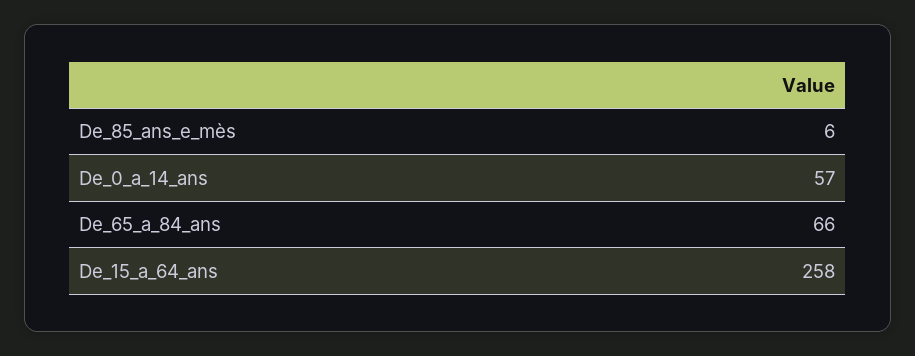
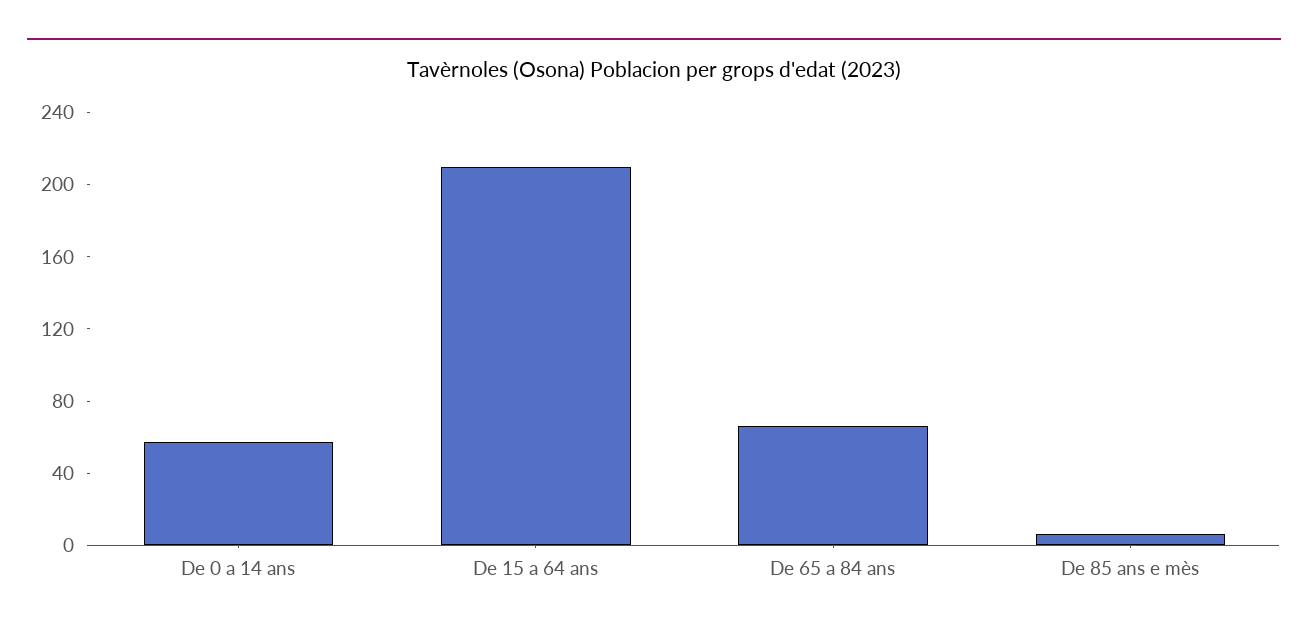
De_15_a_64_ans: 258 -> 210

